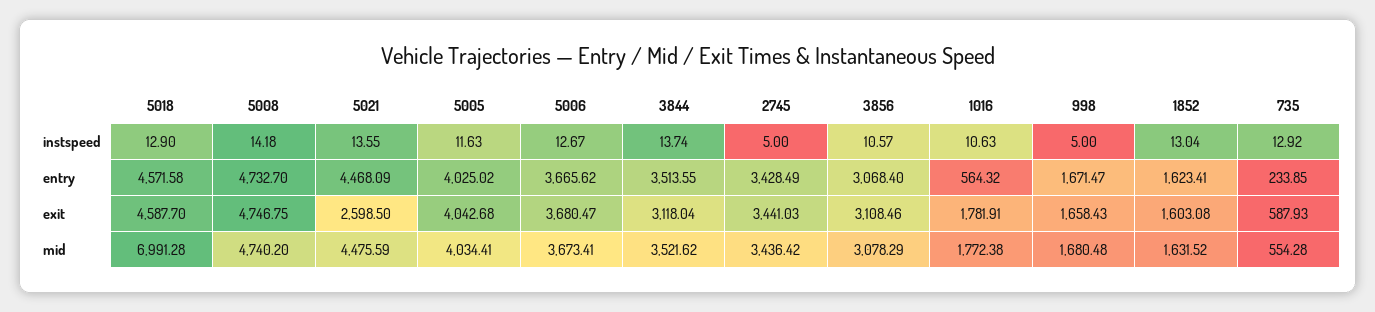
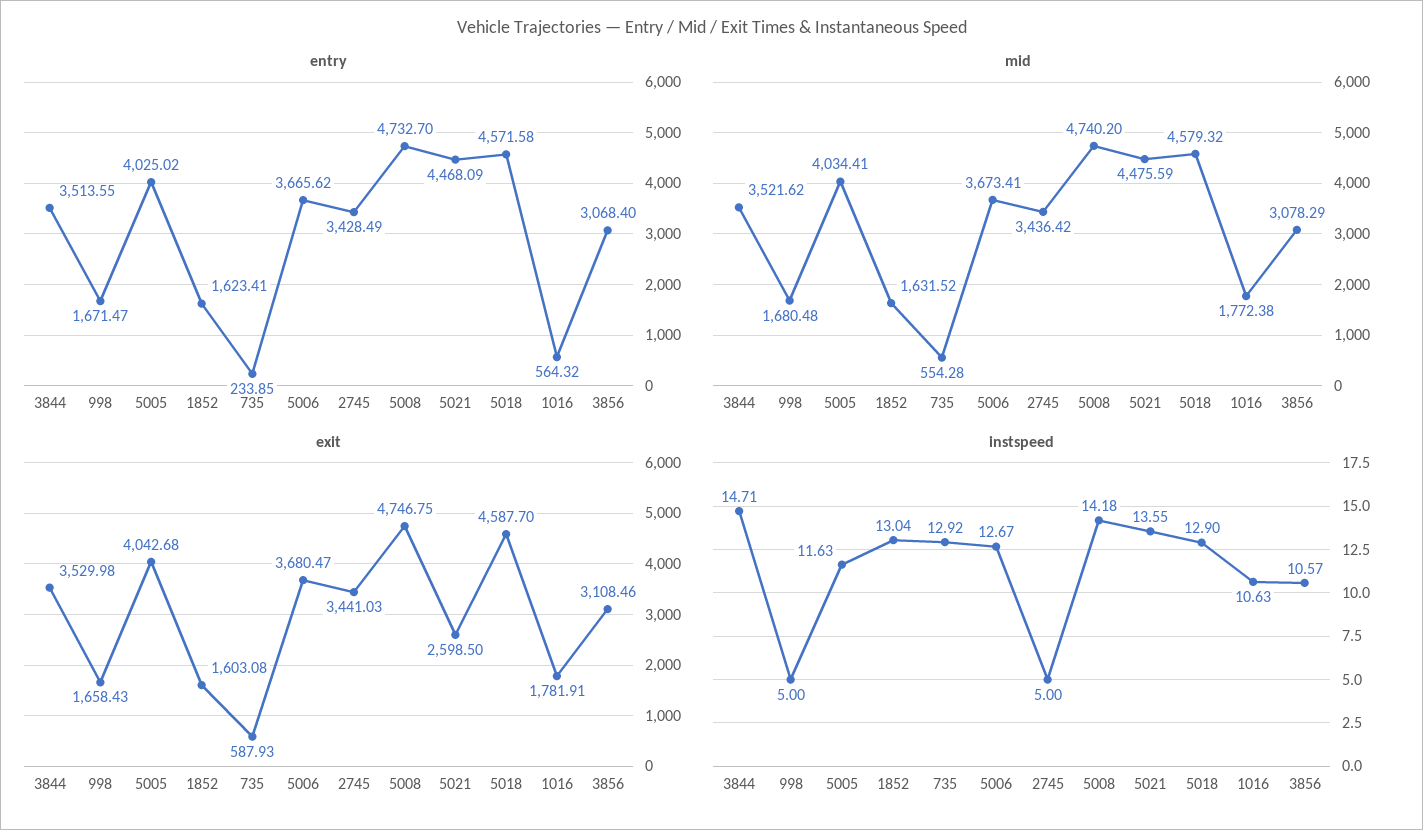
instspeed, 3844: 13.74 -> 14.71
exit, 3844: 3118.04 -> 3529.98
mid, 5018: 6991.28 -> 4579.32

